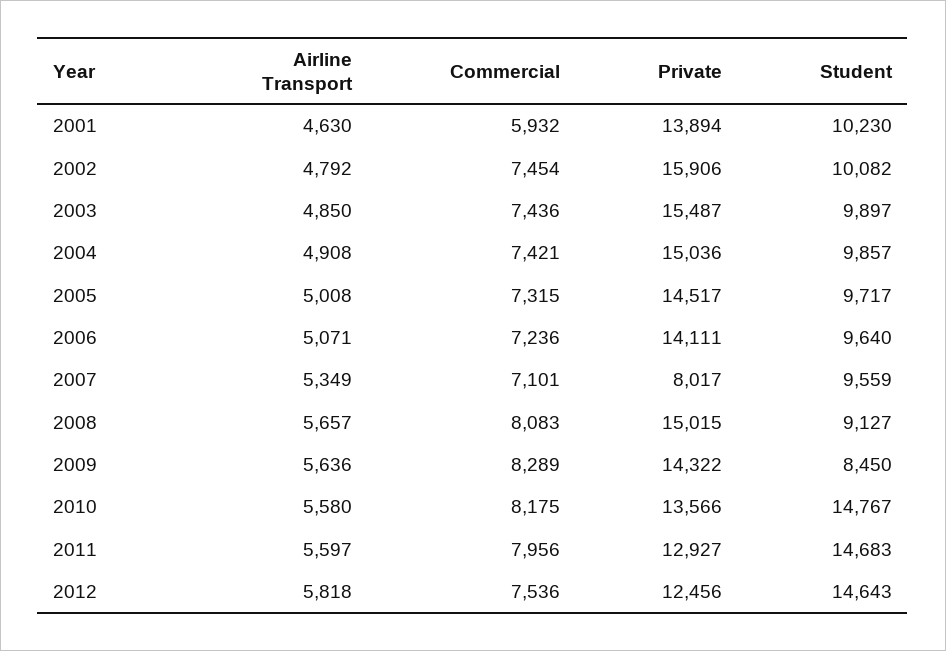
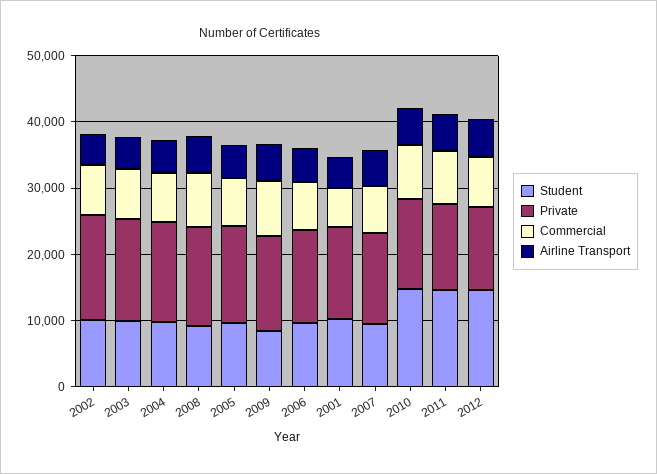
Private, 2007: 8017 -> 14000

